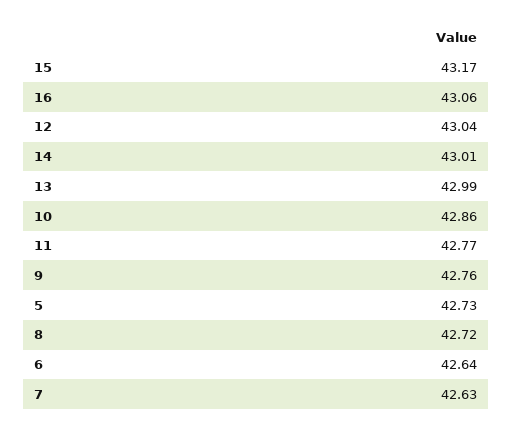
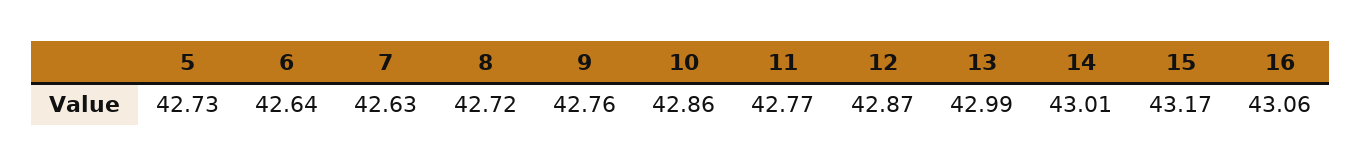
12: 43.04 -> 42.87

